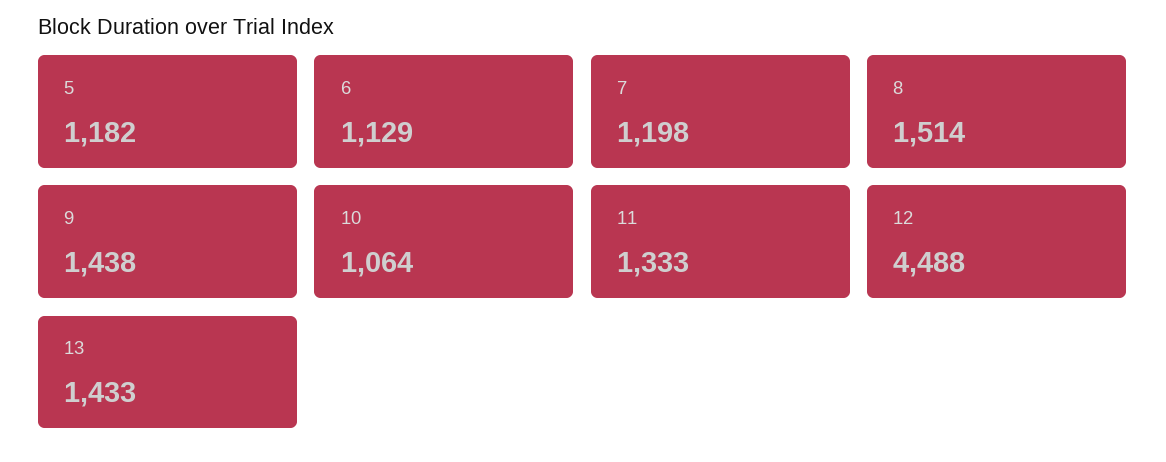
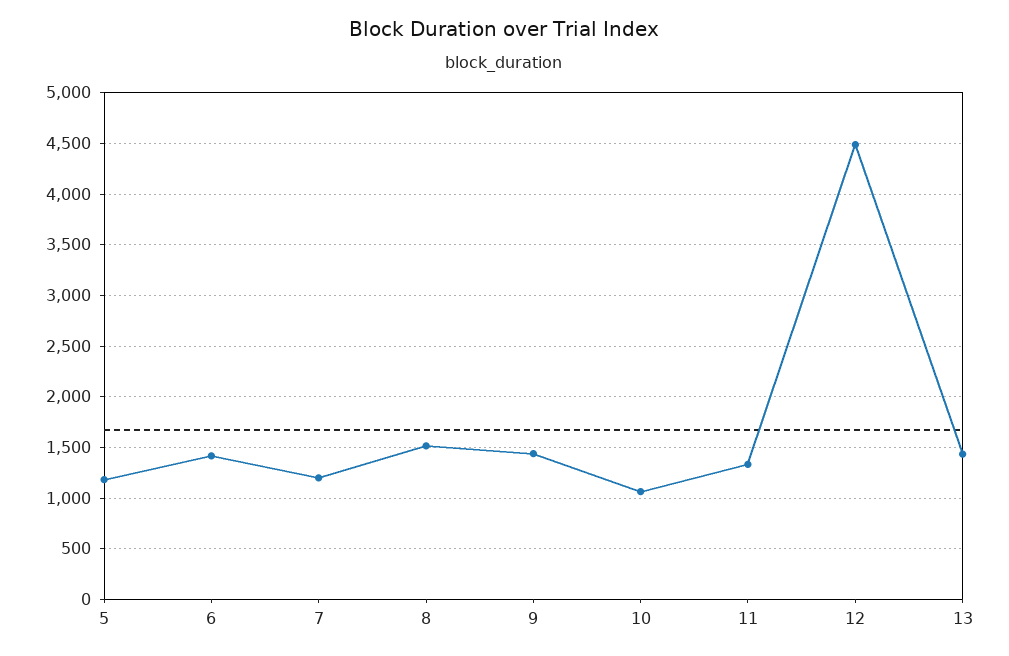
6: 1129 -> 1400

